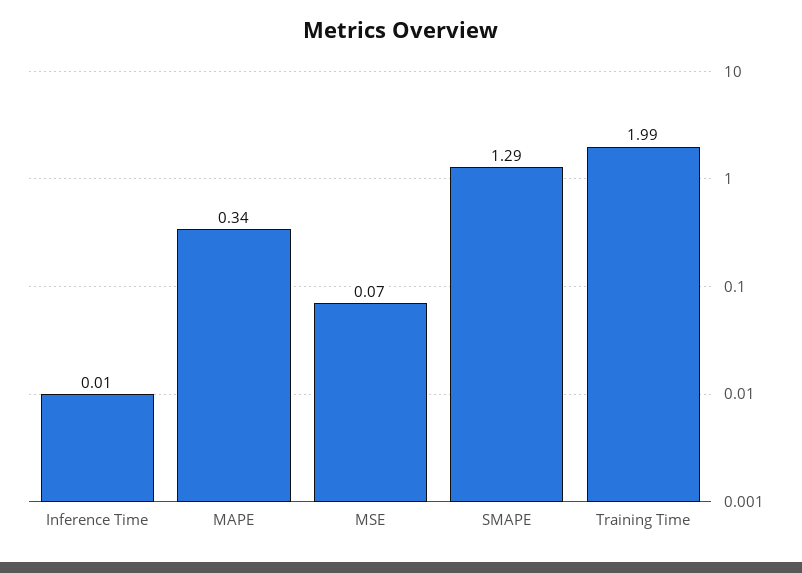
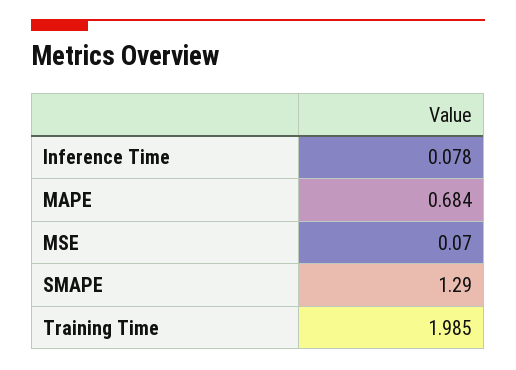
Inference Time: 0.01 -> 0.078
MAPE: 0.34 -> 0.684

